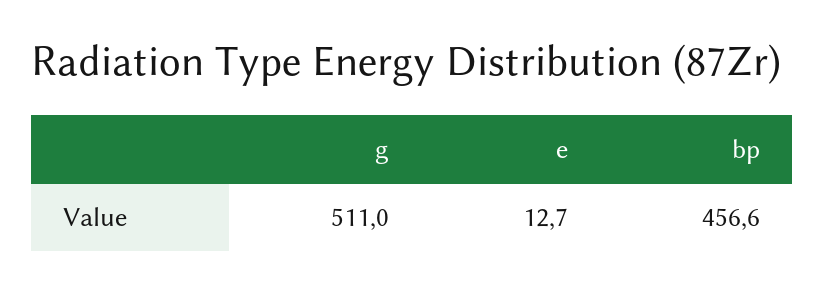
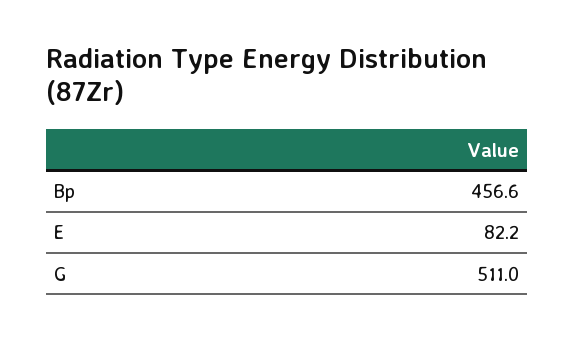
e: 12.7 -> 82.2

